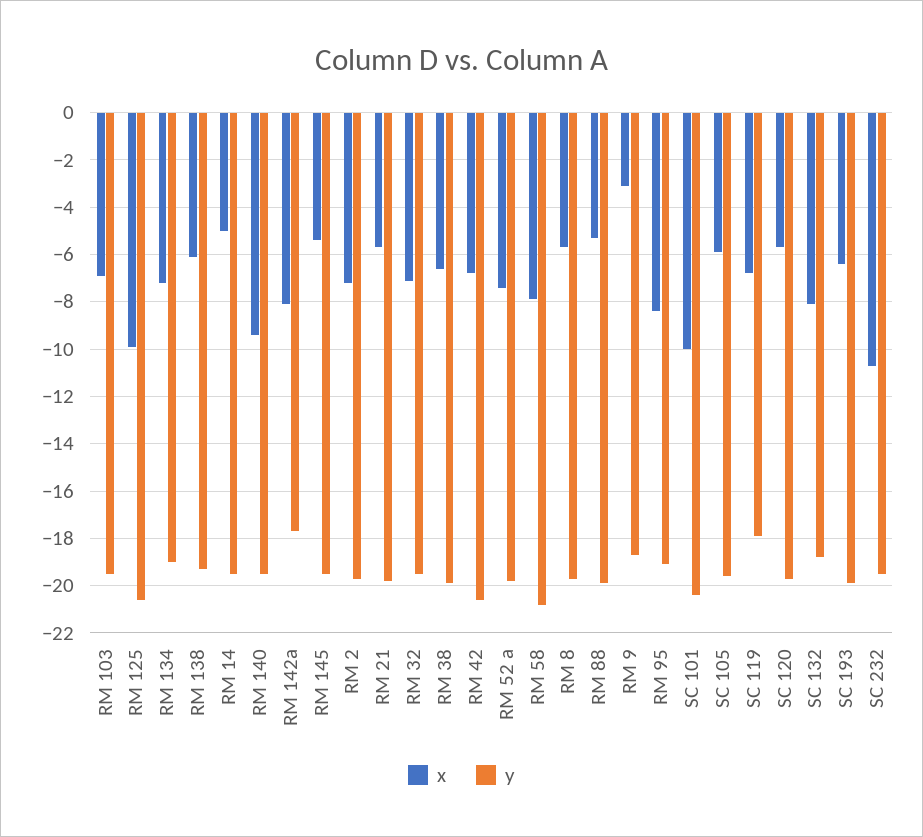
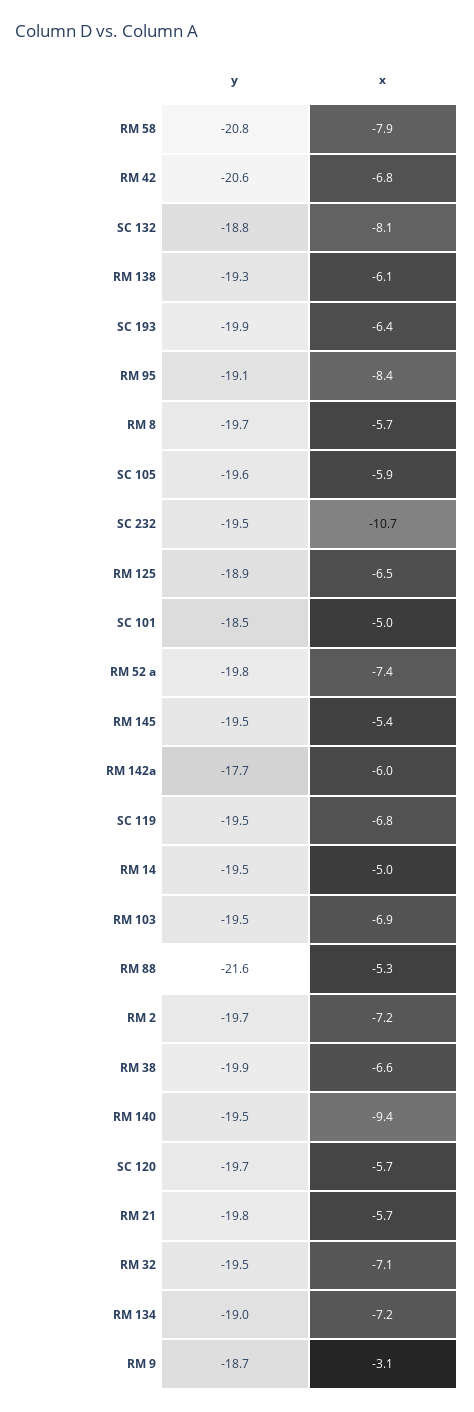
x, RM 125: -10 -> -6.5
y, RM 125: -20.5 -> -18.9
x, RM 142a: -8 -> -6
y, RM 88: -20 -> -21.6
x, SC 101: -10 -> -5
y, SC 101: -20.5 -> -18.5
y, SC 119: -18 -> -19.5

